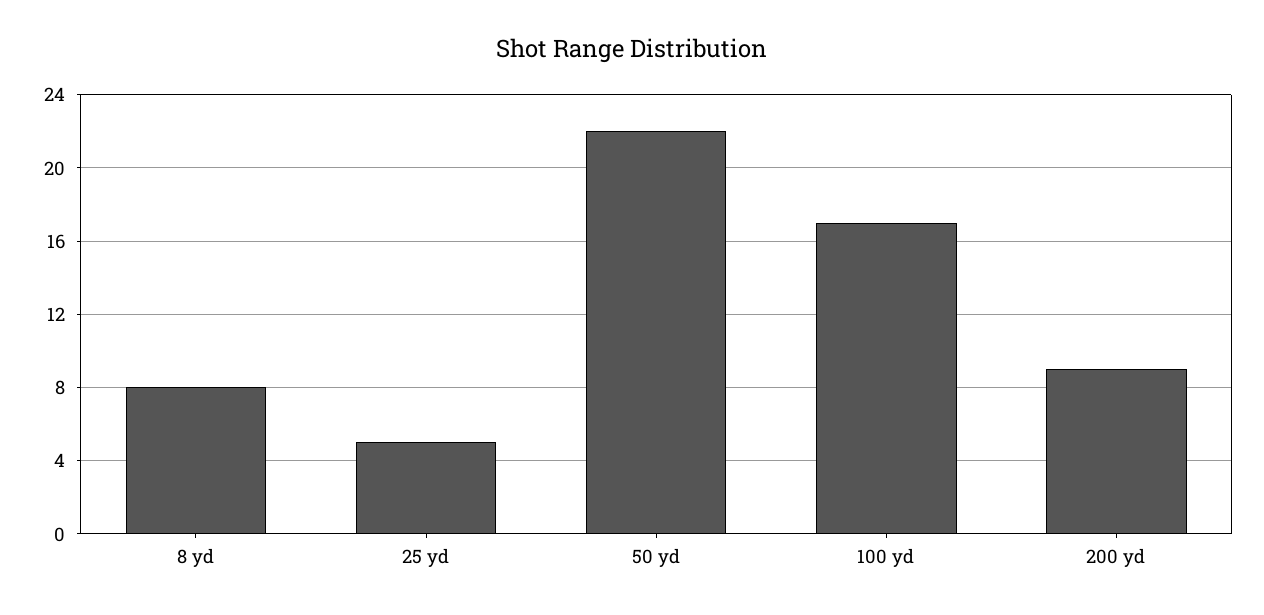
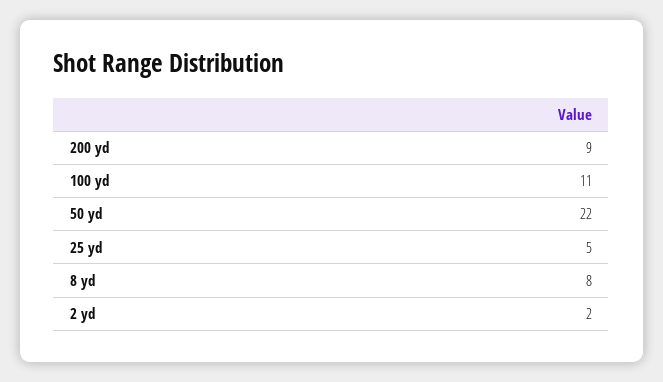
100 yd: 17 -> 11
2 yd: none -> 2

